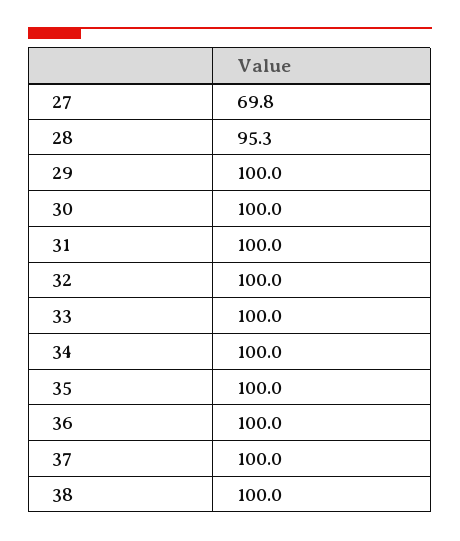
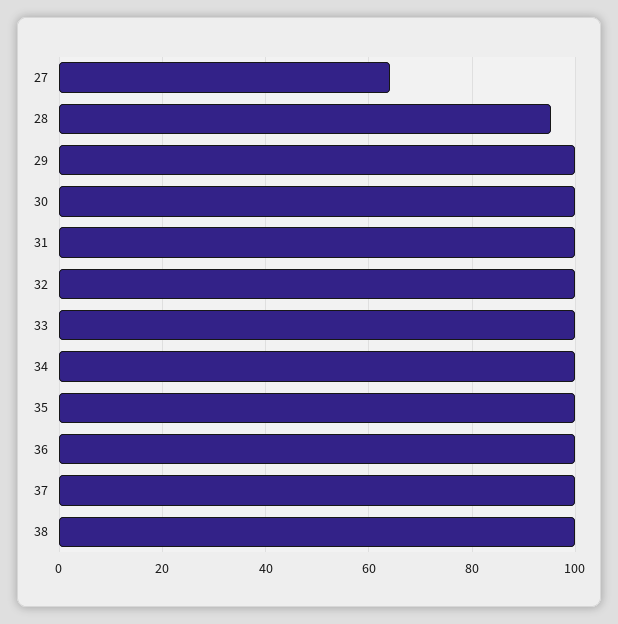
27: 69.8 -> 64

